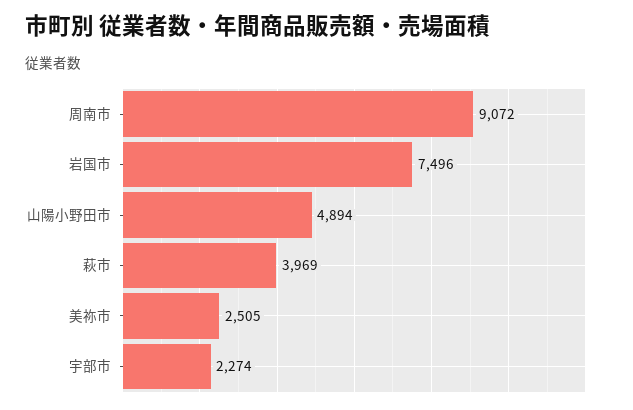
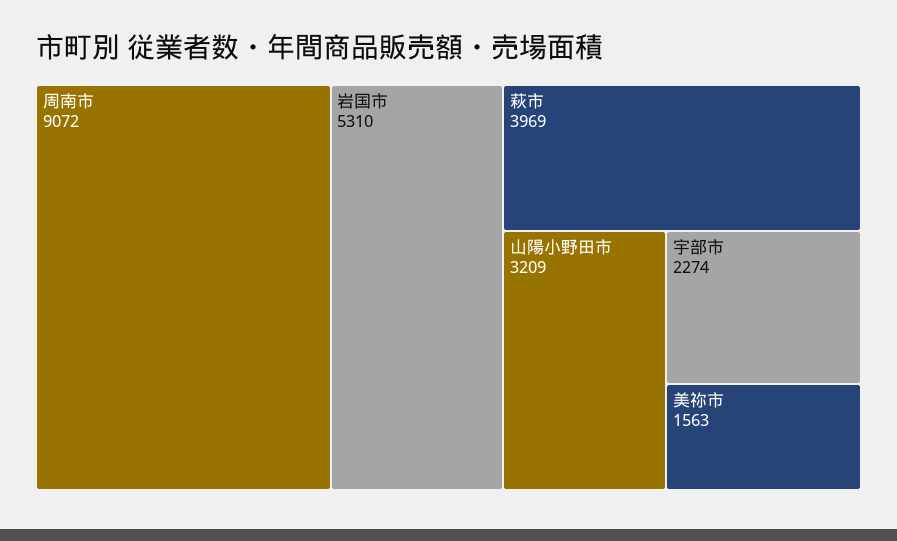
岩国市: 7496 -> 5310
山陽小野田市: 4894 -> 3209
美祢市: 2505 -> 1563

